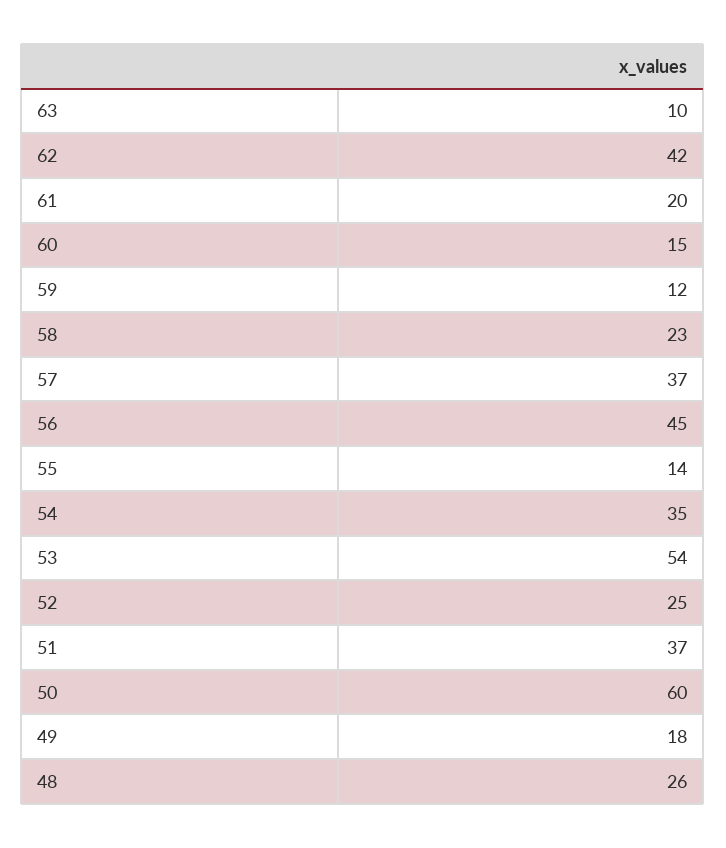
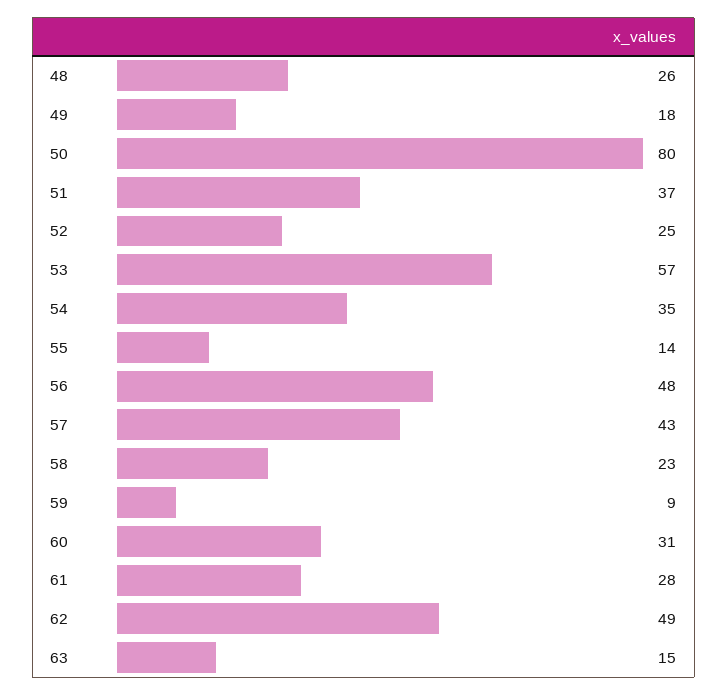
63: 10 -> 15
62: 42 -> 49
61: 20 -> 28
60: 15 -> 31
59: 12 -> 9
57: 37 -> 43
56: 45 -> 48
53: 54 -> 57
50: 60 -> 80

